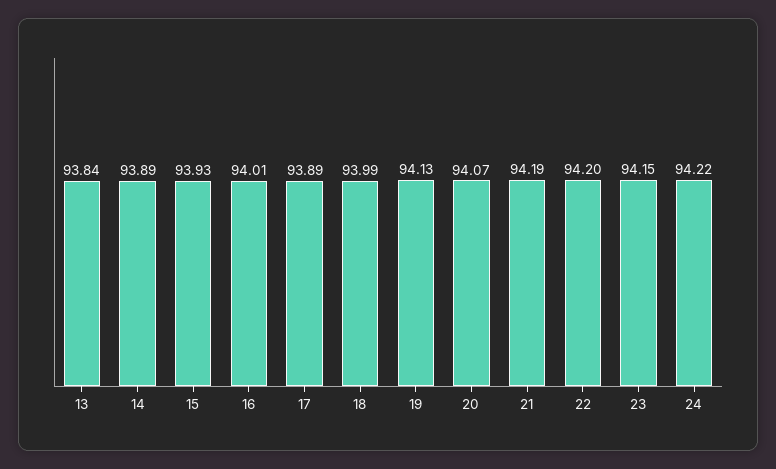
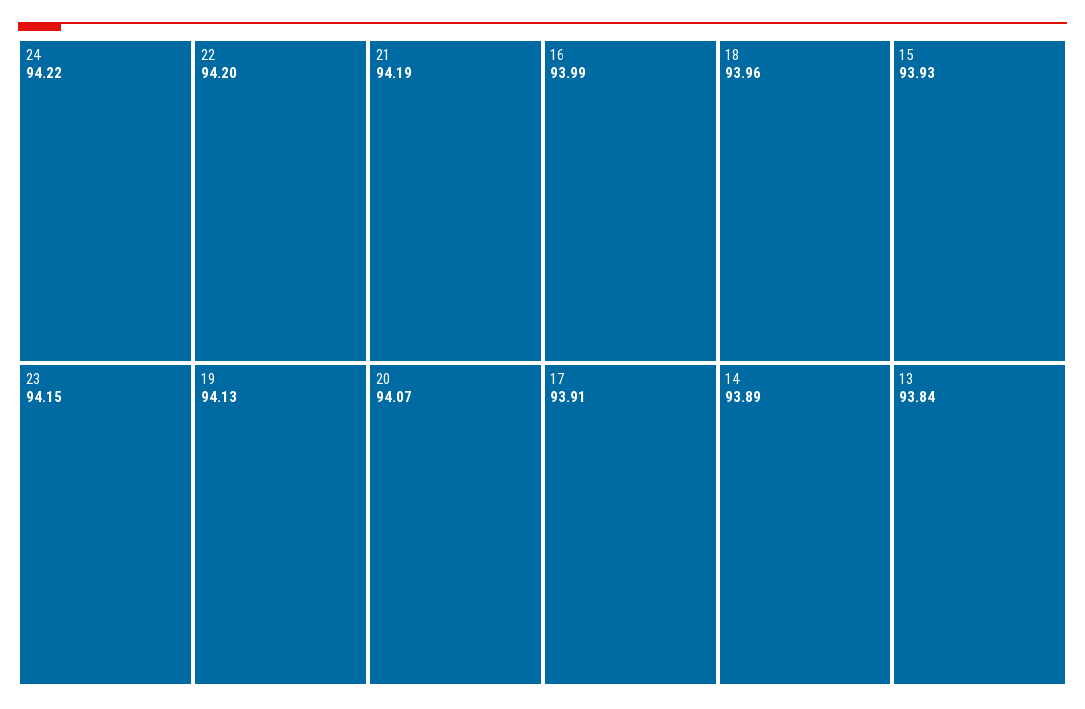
16: 94.01 -> 93.99
17: 93.89 -> 93.91
18: 93.99 -> 93.96

